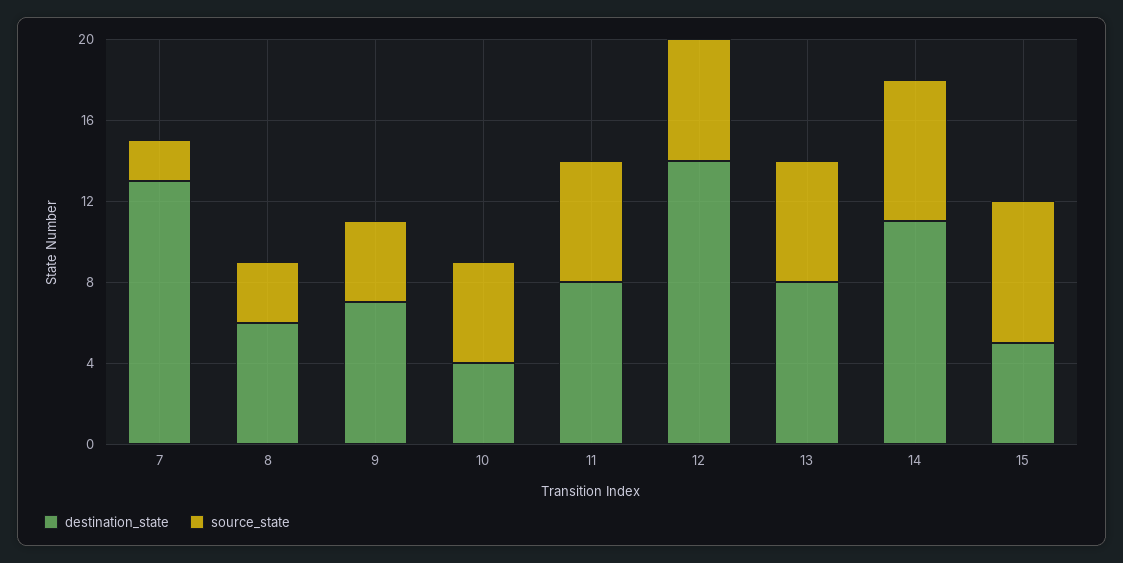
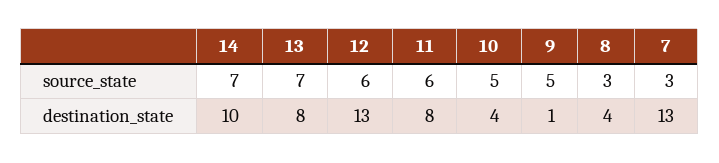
source_state, 7: 2 -> 3
destination_state, 8: 6 -> 4
destination_state, 9: 7 -> 1
source_state, 9: 4 -> 5
destination_state, 12: 14 -> 13
source_state, 13: 6 -> 7
destination_state, 14: 11 -> 10
destination_state, 15: 5 -> none
source_state, 15: 7 -> none

